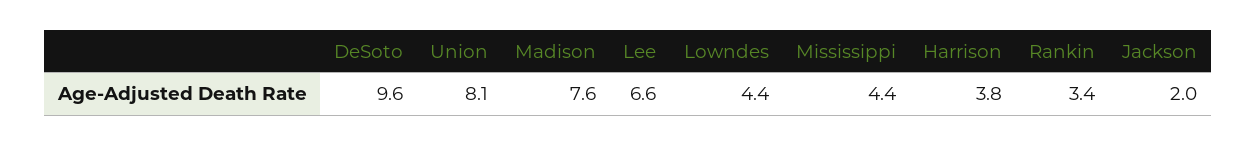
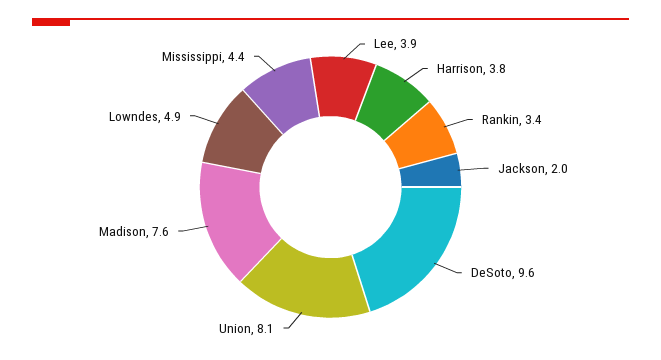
Lee: 6.6 -> 3.9
Lowndes: 4.4 -> 4.9

